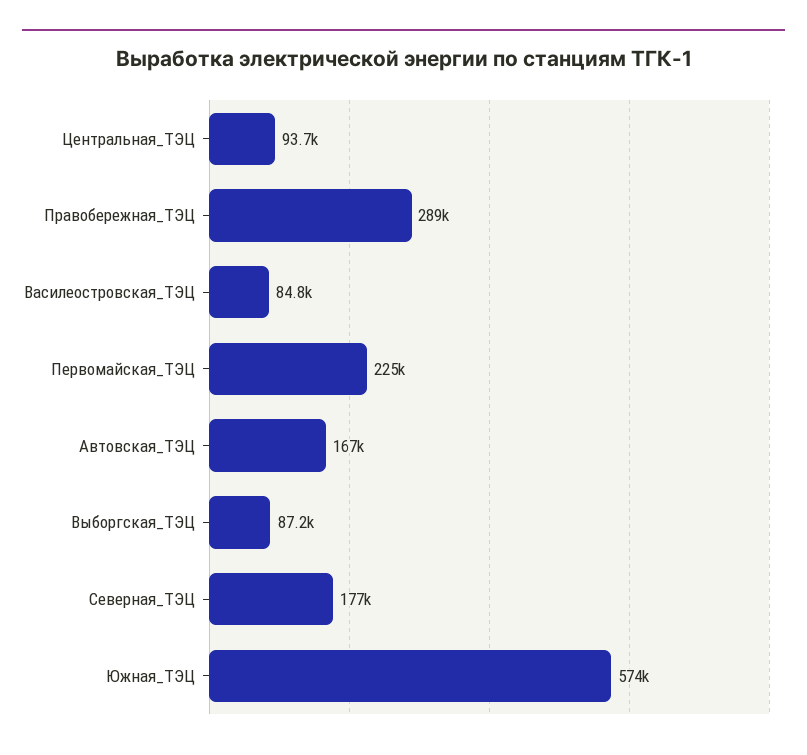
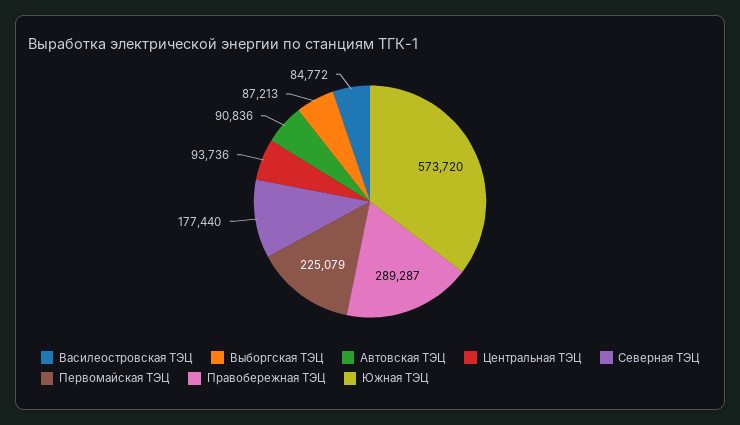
Автовская_ТЭЦ: 167000 -> 90836

